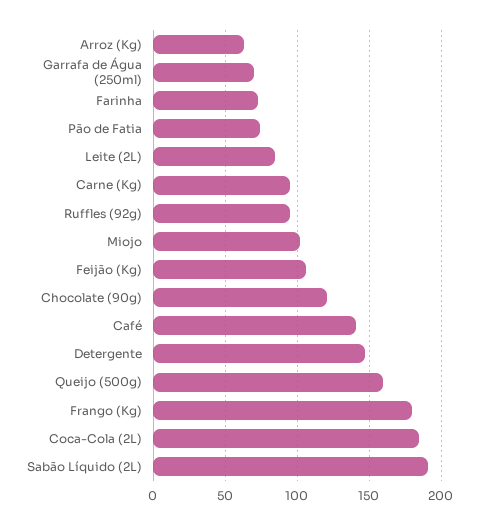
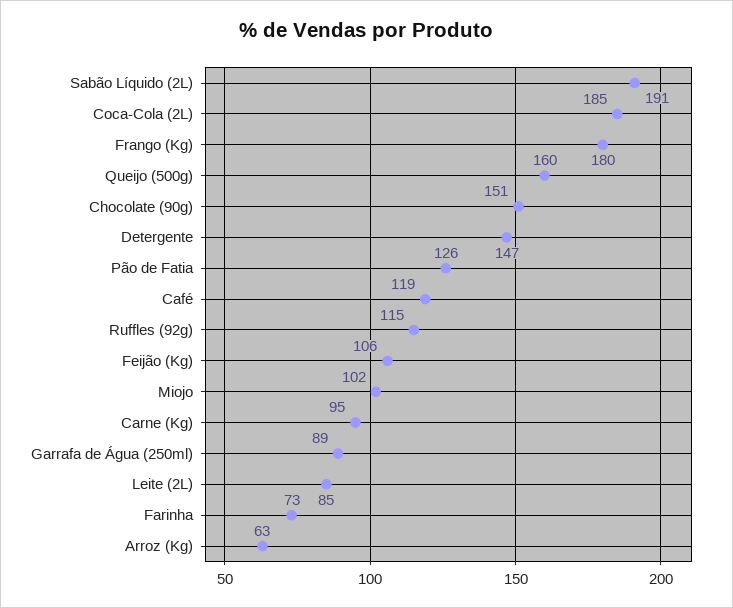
Garrafa de Água (250ml): 70 -> 89
Pão de Fatia: 75 -> 126
Ruffles (92g): 95 -> 115
Chocolate (90g): 120 -> 151
Café: 140 -> 119

